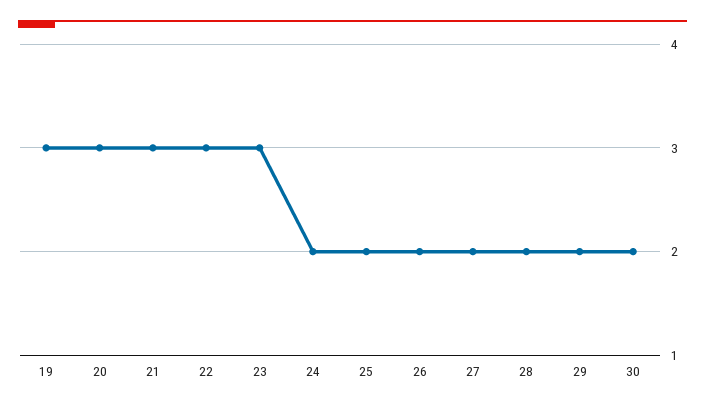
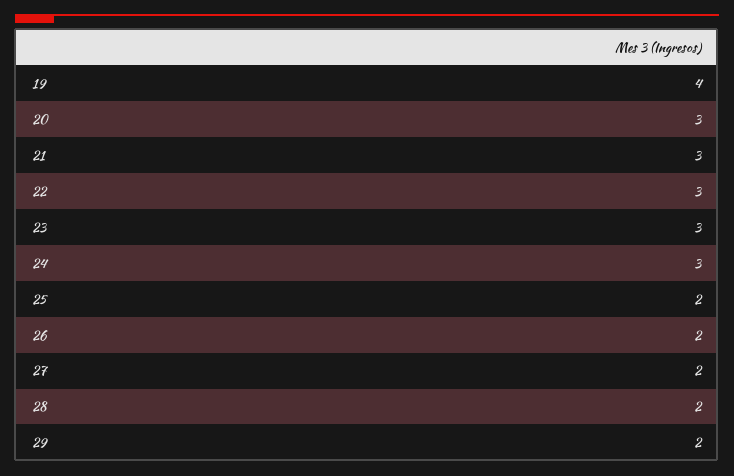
19: 3 -> 4
24: 2 -> 3
30: 2 -> none

